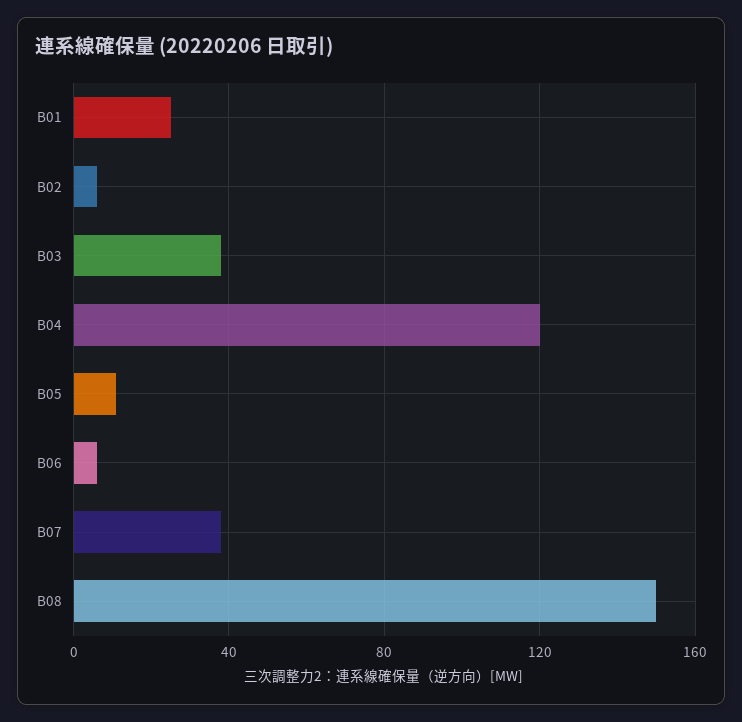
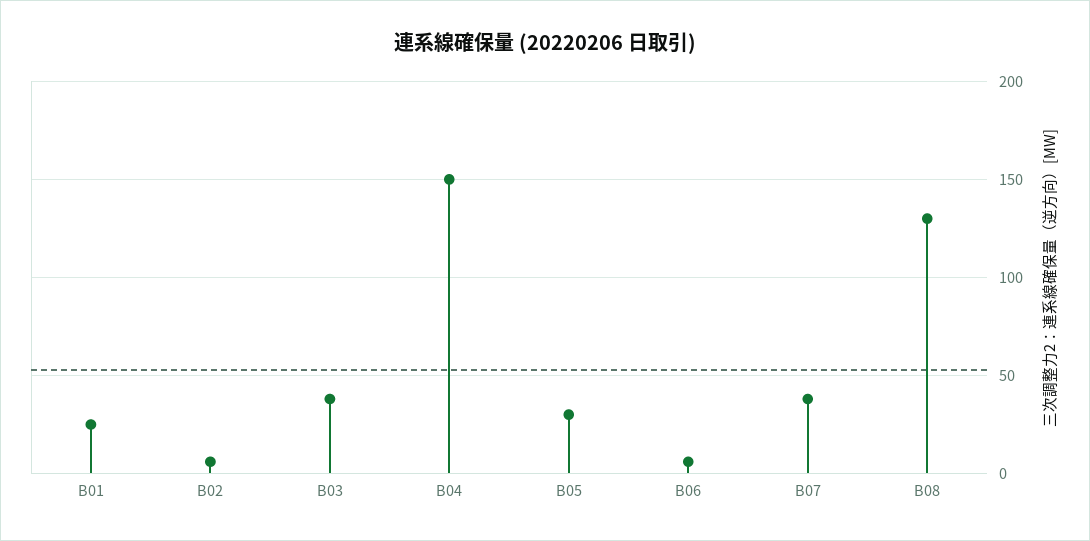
B04: 120 -> 150
B05: 10 -> 30
B08: 150 -> 130

